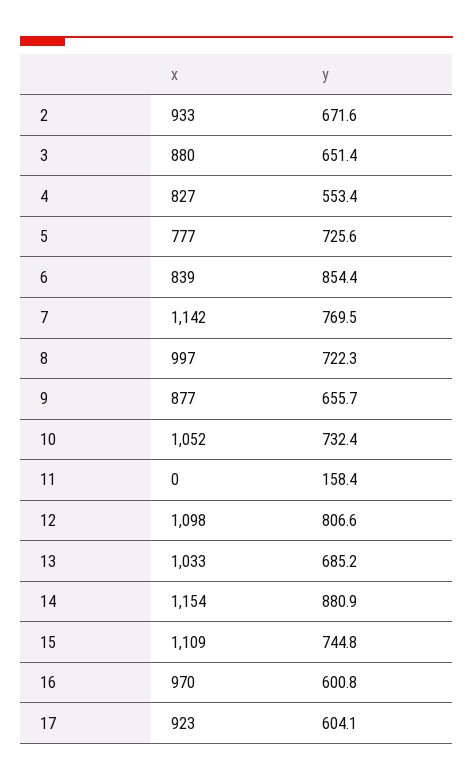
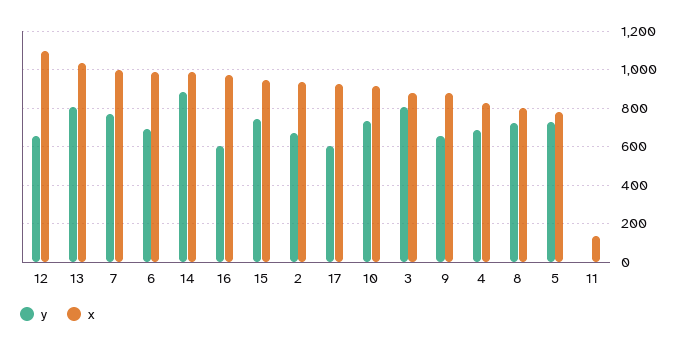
y, 3: 651.4 -> 800
y, 4: 553.4 -> 700
x, 6: 839 -> 1000
y, 6: 854.4 -> 700
x, 7: 1142 -> 1000
x, 8: 997 -> 800
x, 10: 1052 -> 900
x, 11: 0 -> 150
y, 11: 158.4 -> 0
y, 12: 806.6 -> 650
y, 13: 685.2 -> 800
x, 14: 1154 -> 1000
x, 15: 1109 -> 950

